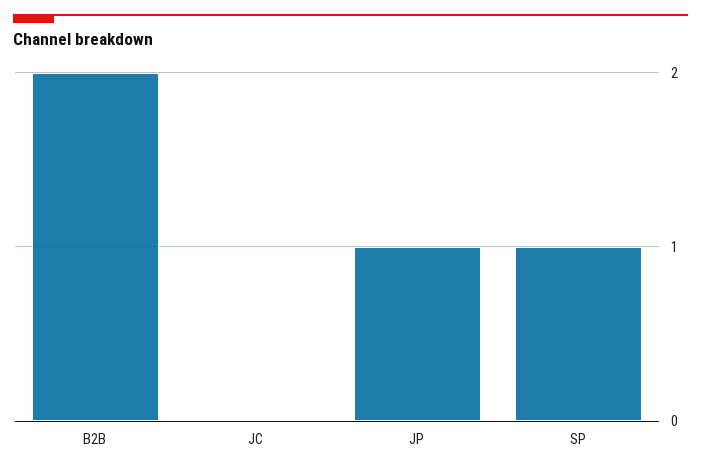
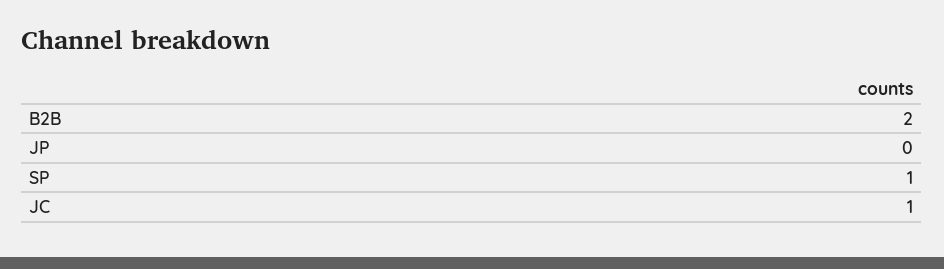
JC: 0 -> 1
JP: 1 -> 0

